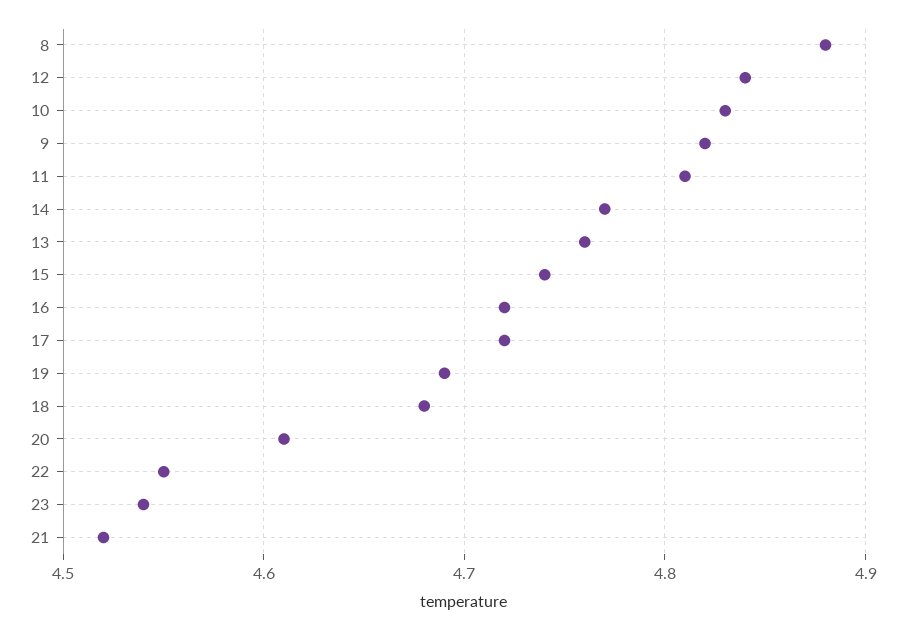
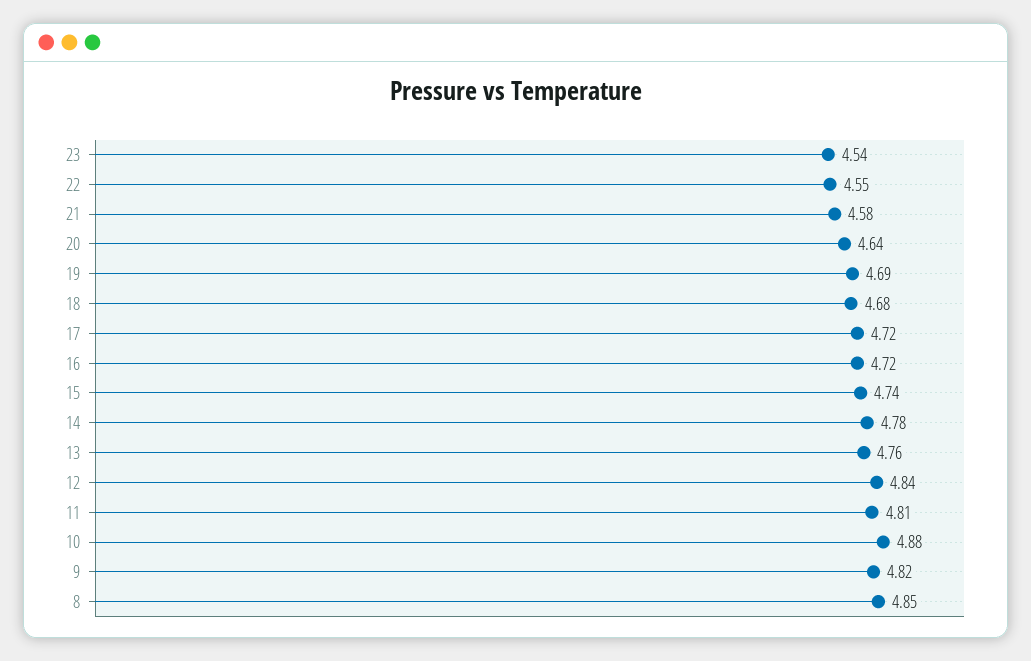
8: 4.88 -> 4.85
10: 4.83 -> 4.88
14: 4.77 -> 4.78
20: 4.61 -> 4.64
21: 4.52 -> 4.58

